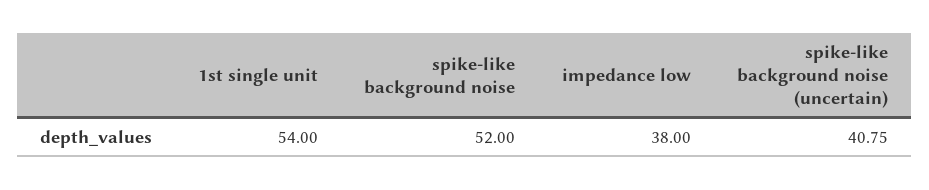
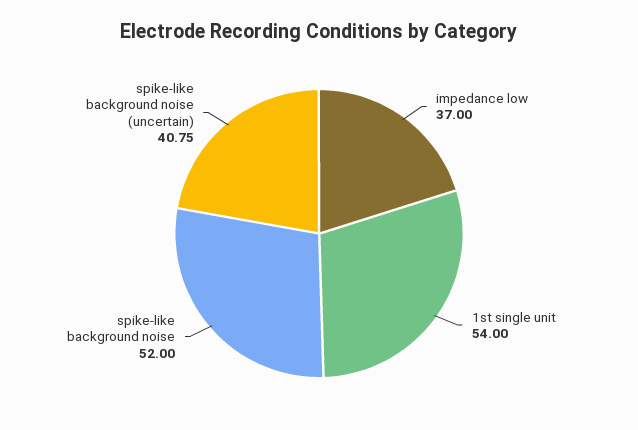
impedance low: 38 -> 37

